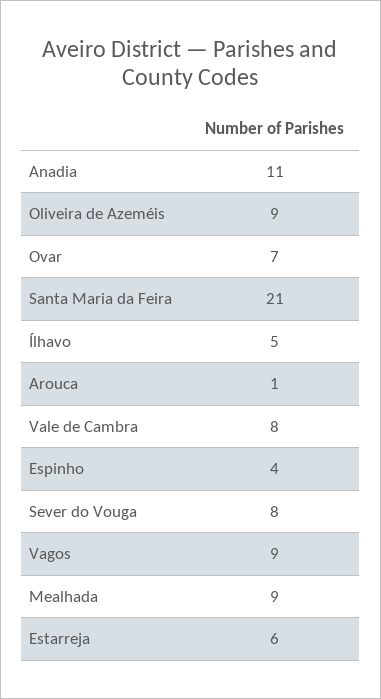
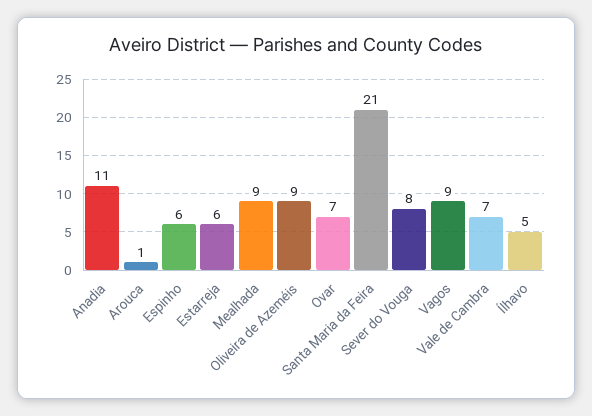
Vale de Cambra: 8 -> 7
Espinho: 4 -> 6

